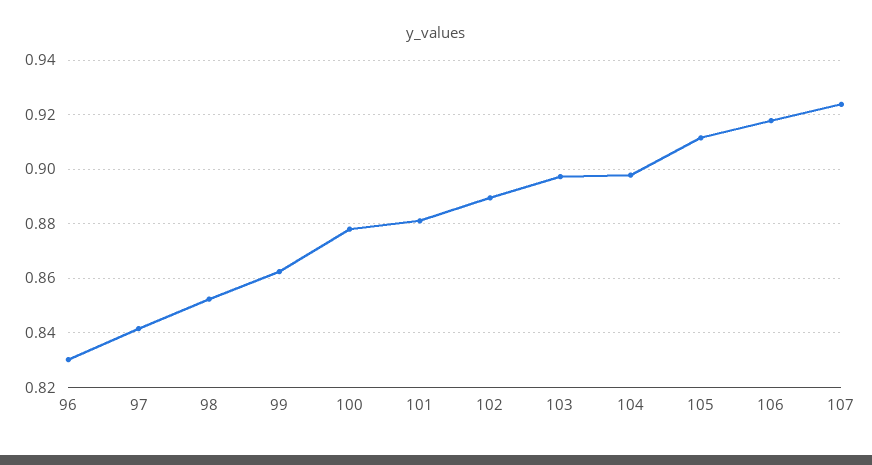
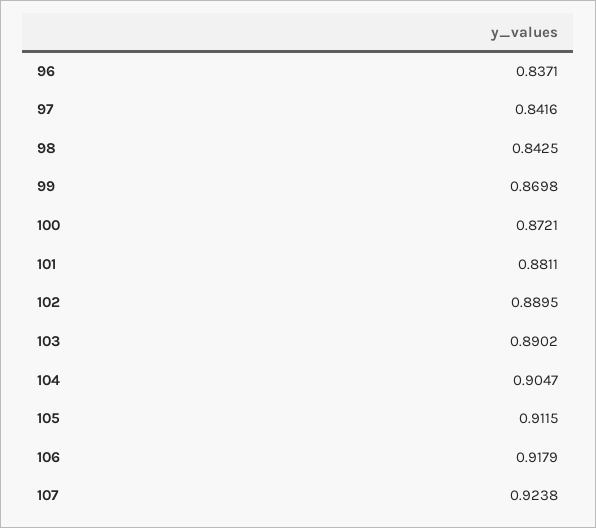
96: 0.83 -> 0.8371
98: 0.8525 -> 0.8425
99: 0.8625 -> 0.8698
100: 0.8775 -> 0.8721
103: 0.8975 -> 0.8902
104: 0.8975 -> 0.9047

